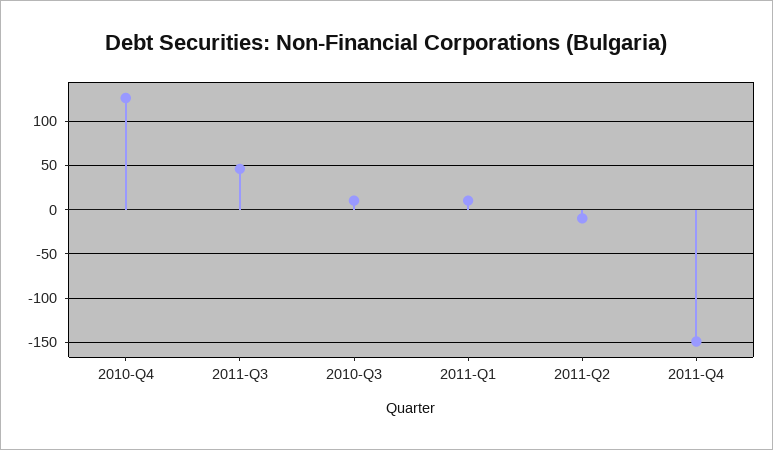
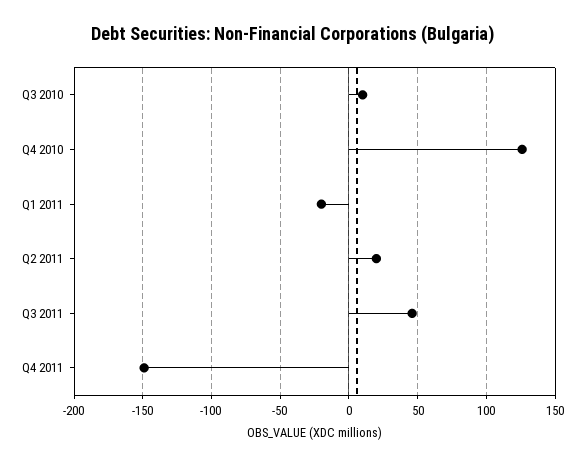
2011-Q1: 10 -> -20
2011-Q2: -10 -> 20

